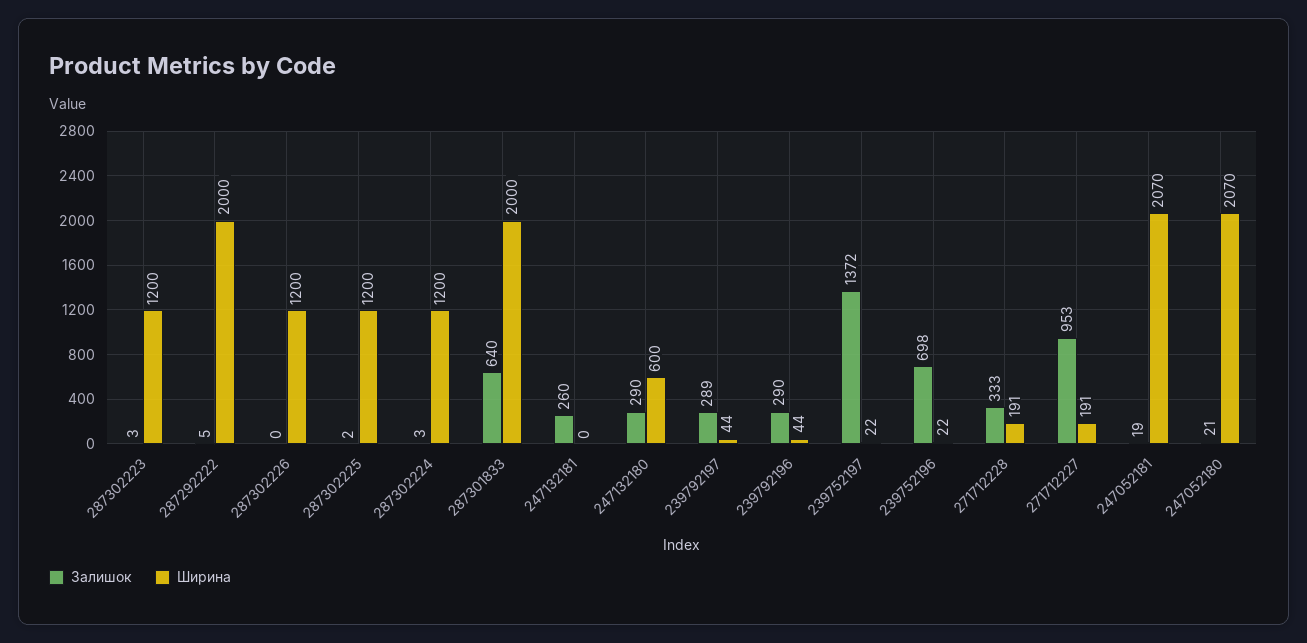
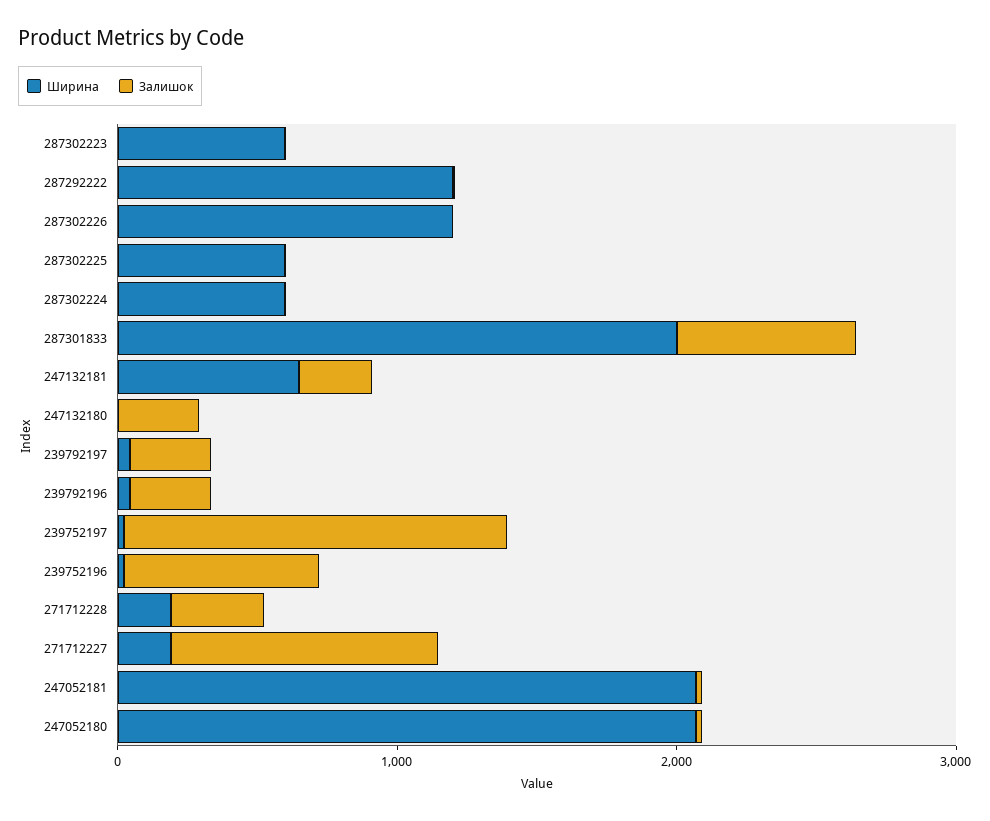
Ширина, 287302223: 1200 -> 600
Ширина, 287292222: 2000 -> 1200
Ширина, 287302225: 1200 -> 600
Ширина, 287302224: 1200 -> 600
Ширина, 247132181: 0 -> 600
Ширина, 247132180: 600 -> 0

